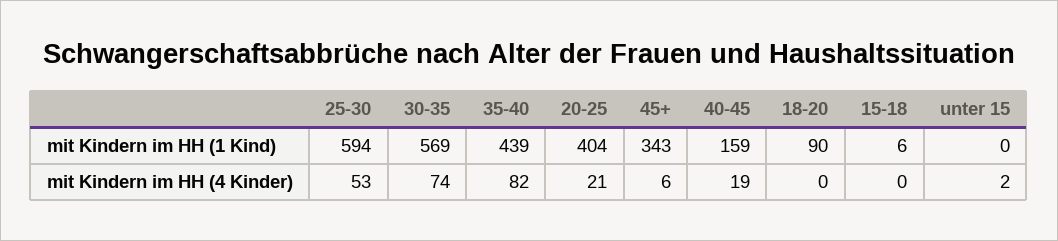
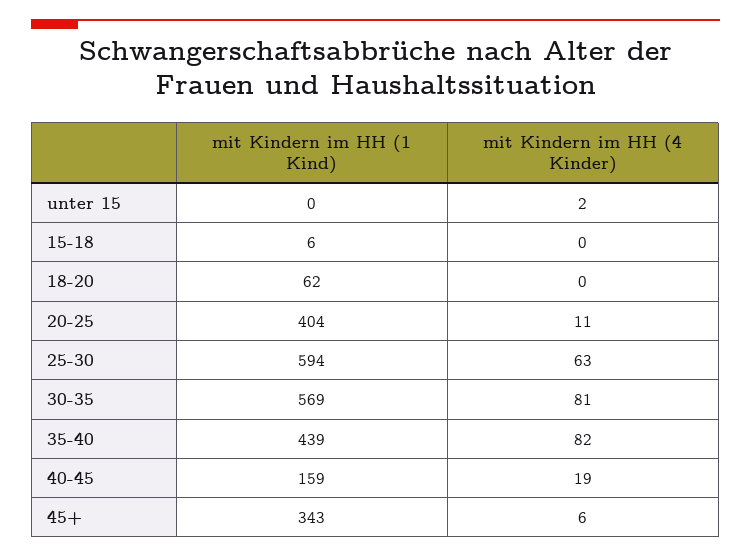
18-20, mit Kindern im HH (1 Kind): 90 -> 62
25-30, mit Kindern im HH (4 Kinder): 53 -> 63
30-35, mit Kindern im HH (4 Kinder): 74 -> 81
20-25, mit Kindern im HH (4 Kinder): 21 -> 11

